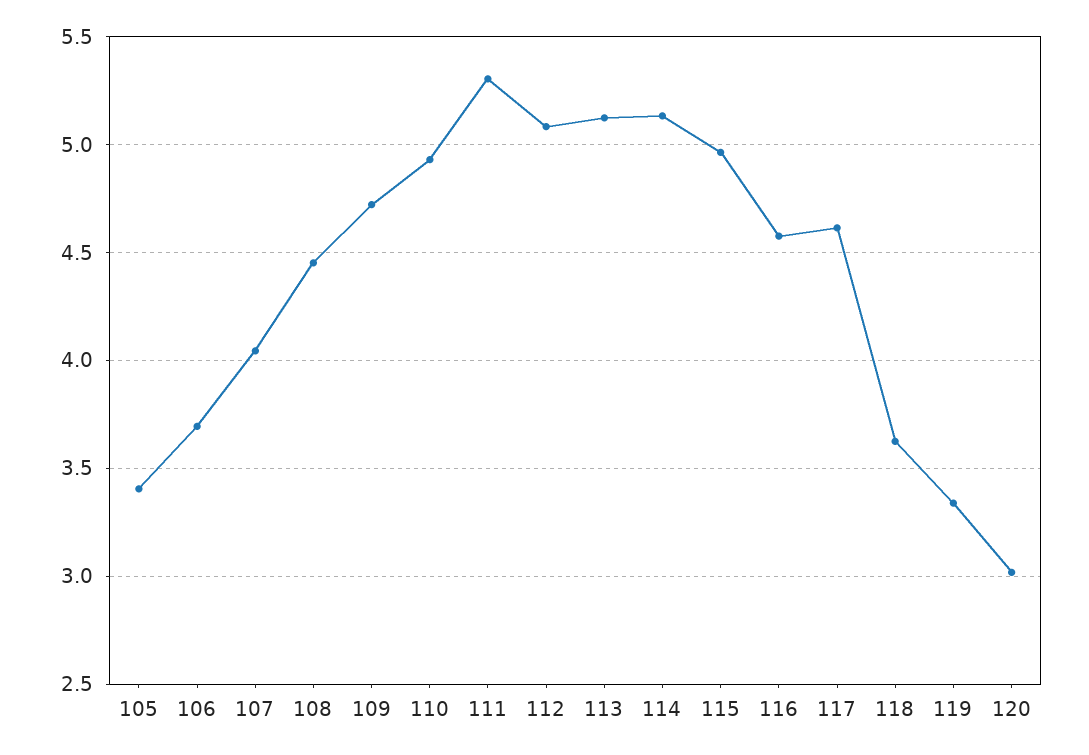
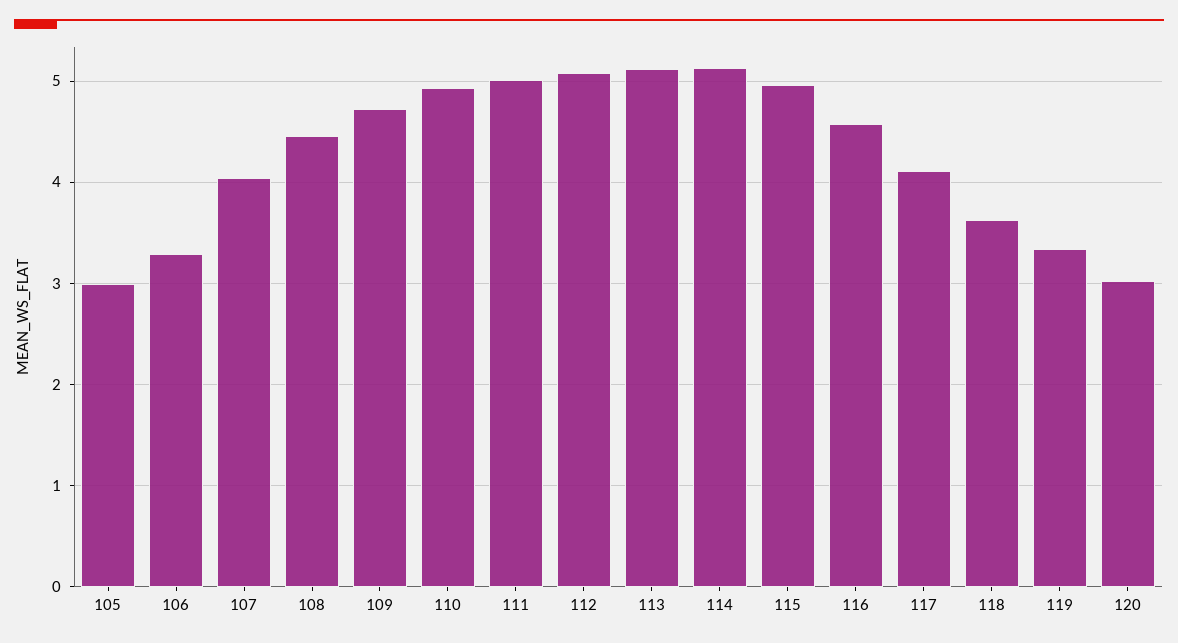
105: 3.4 -> 3
106: 3.7 -> 3.3
111: 5.3 -> 5
117: 4.6 -> 4.1

